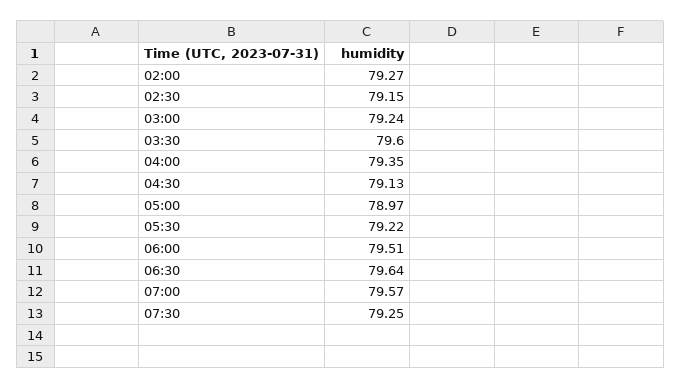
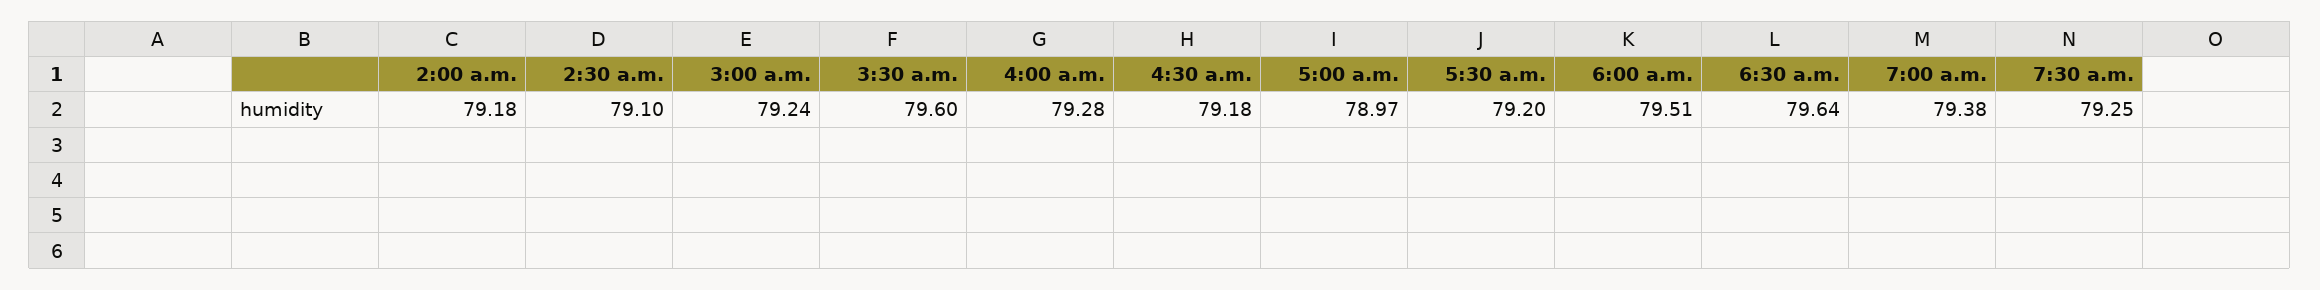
02:00: 79.27 -> 79.18
02:30: 79.15 -> 79.1
04:00: 79.35 -> 79.28
04:30: 79.13 -> 79.18
05:30: 79.22 -> 79.2
07:00: 79.57 -> 79.38

